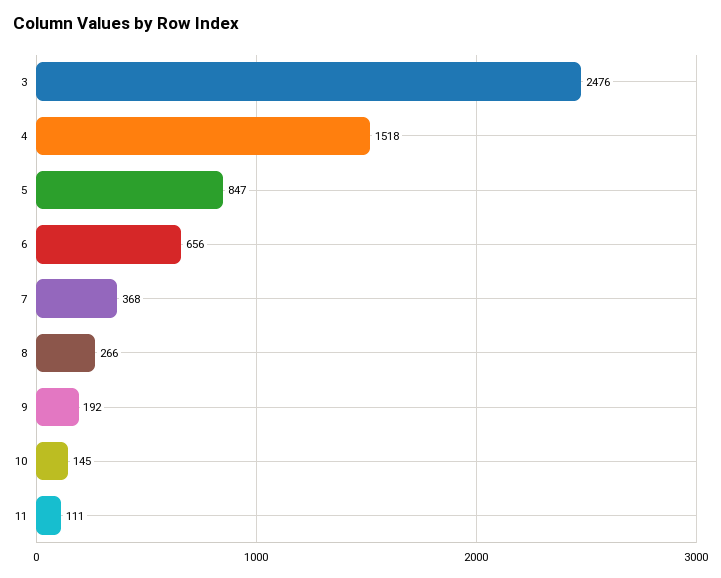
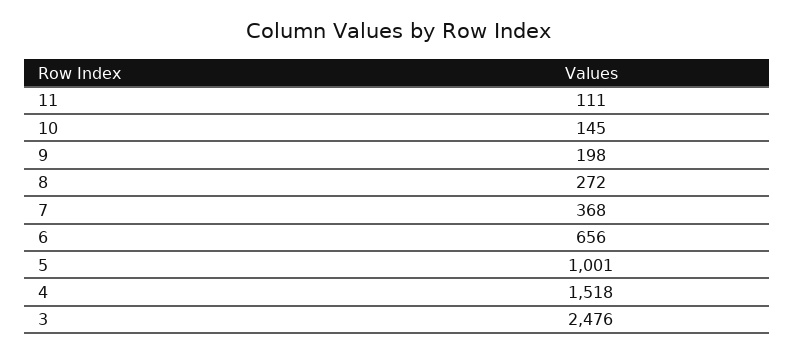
5: 847 -> 1001
8: 266 -> 272
9: 192 -> 198

